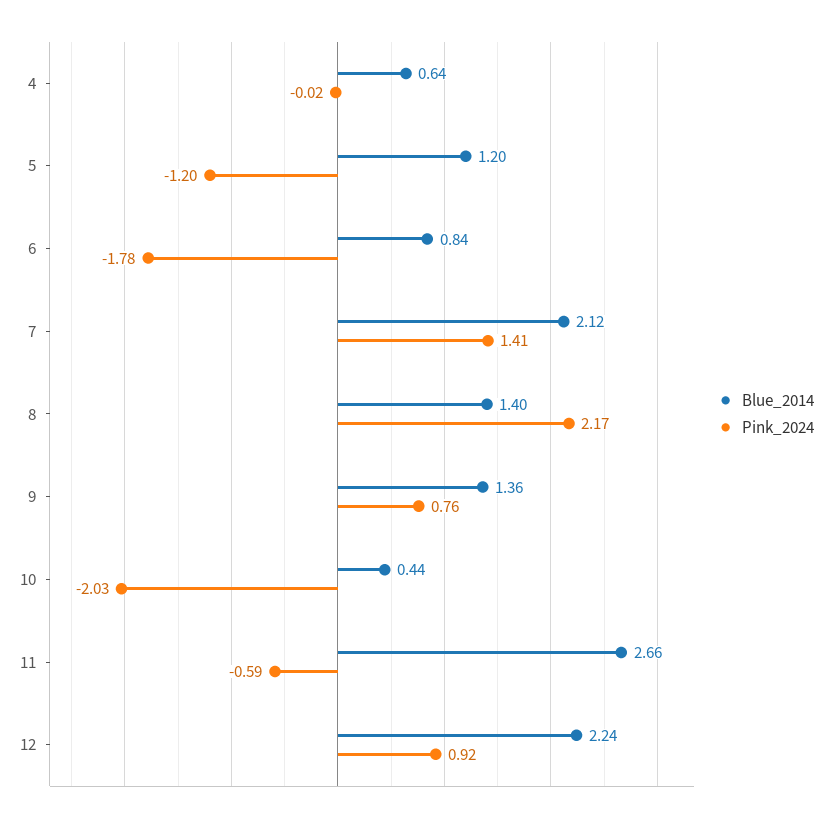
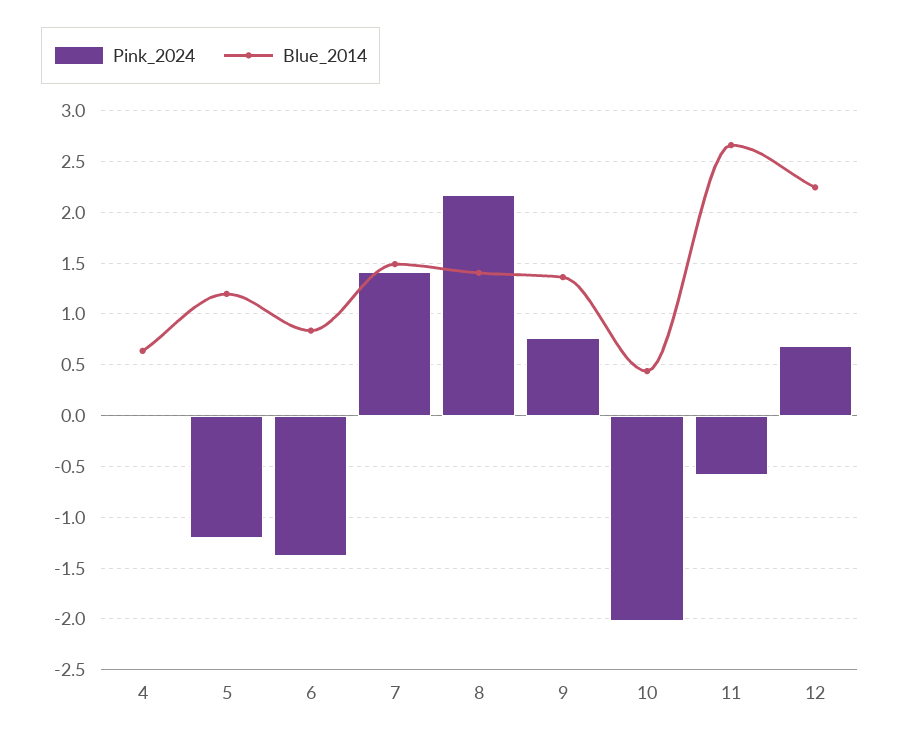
Pink_2024, 6: -1.78 -> -1.4
Blue_2014, 7: 2.12 -> 1.5
Pink_2024, 12: 0.92 -> 0.7

